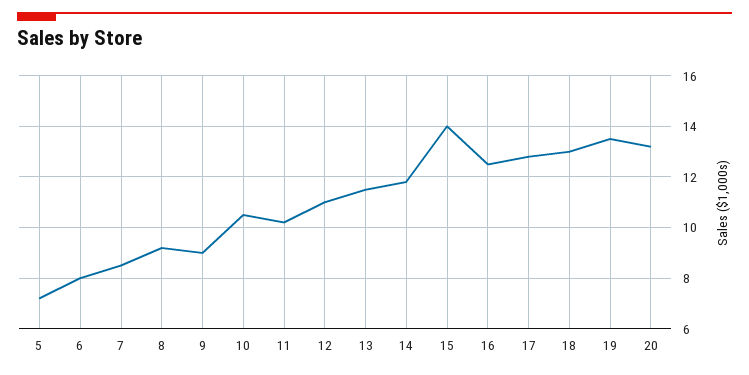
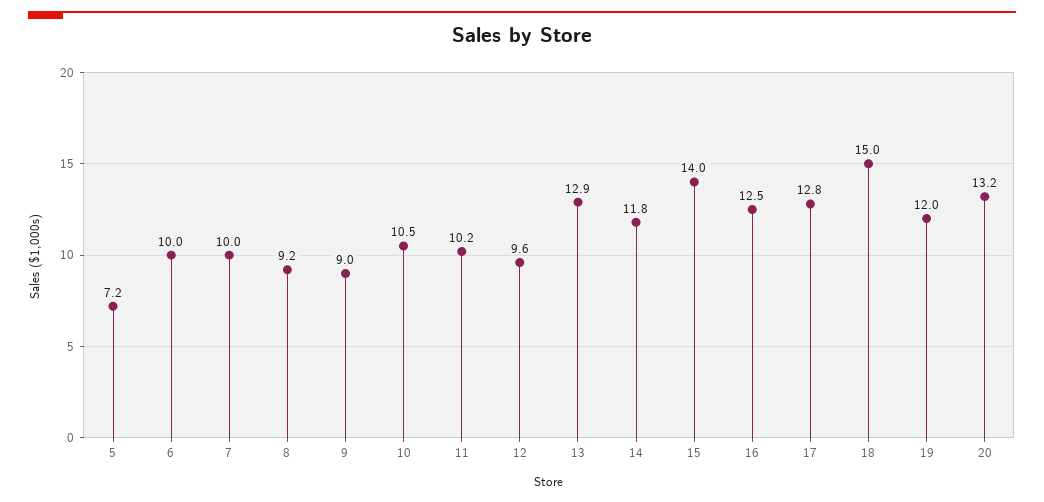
6: 8 -> 10
7: 8.5 -> 10
12: 11 -> 9.6
13: 11.5 -> 12.9
18: 13 -> 15
19: 13.5 -> 12

